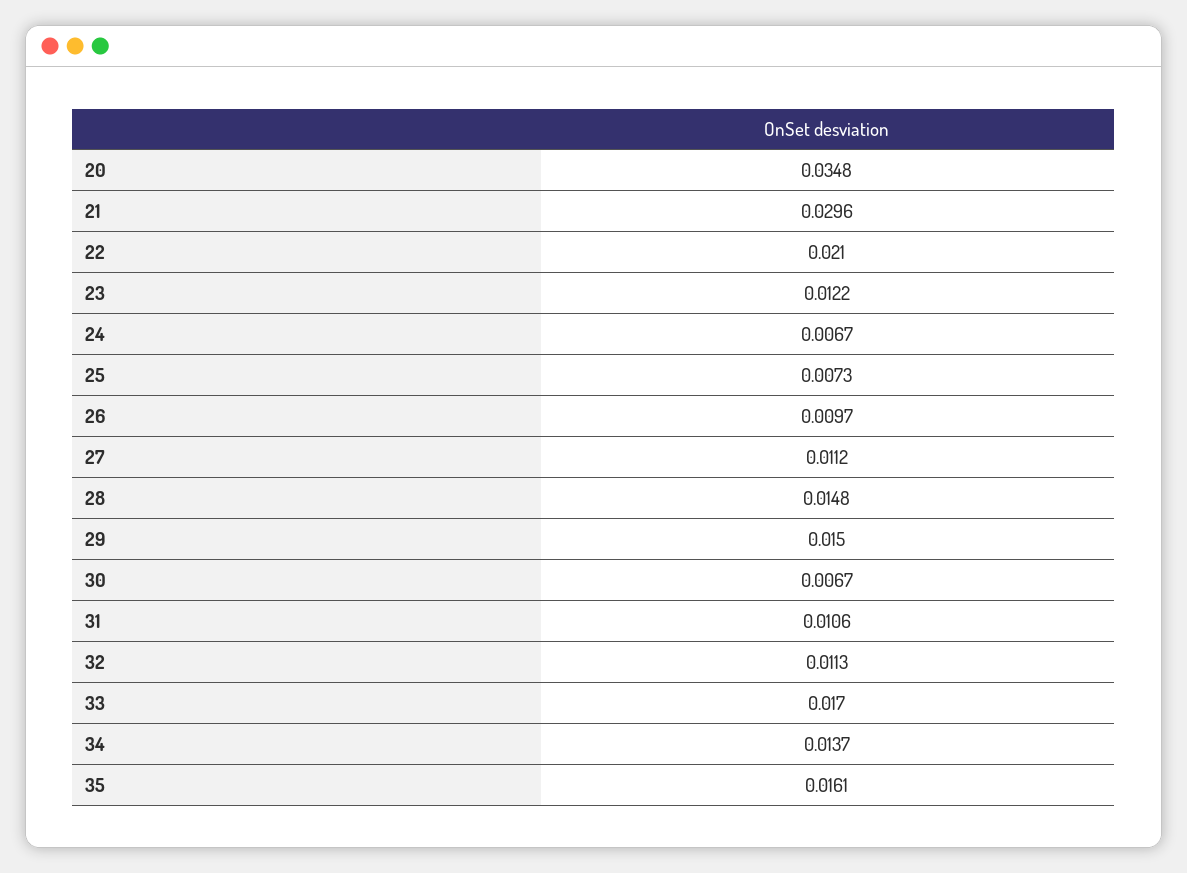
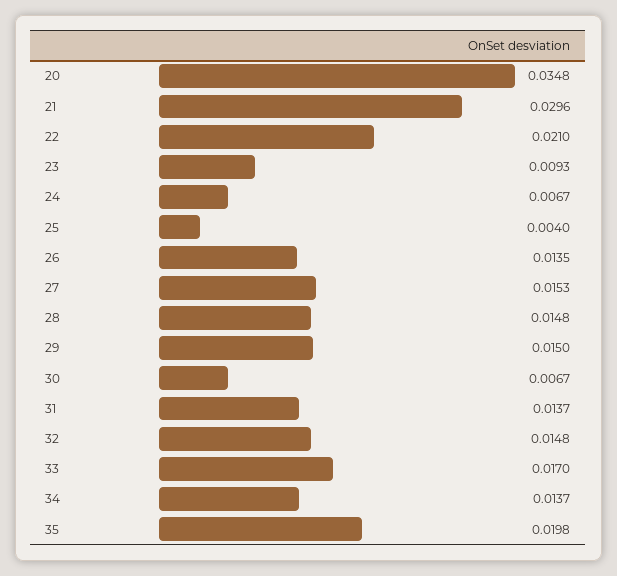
23: 0.0122 -> 0.0093
25: 0.0073 -> 0.004
26: 0.0097 -> 0.0135
27: 0.0112 -> 0.0153
31: 0.0106 -> 0.0137
32: 0.0113 -> 0.0148
35: 0.0161 -> 0.0198

